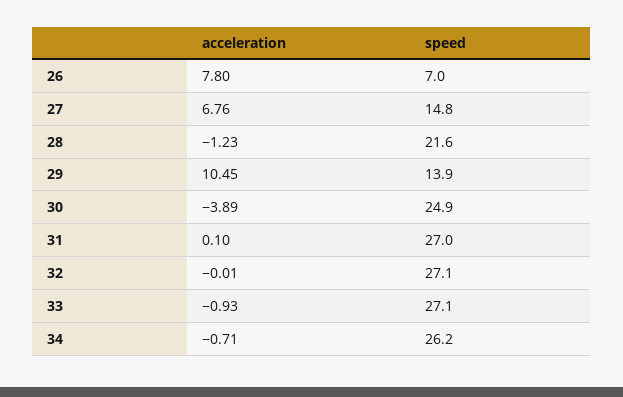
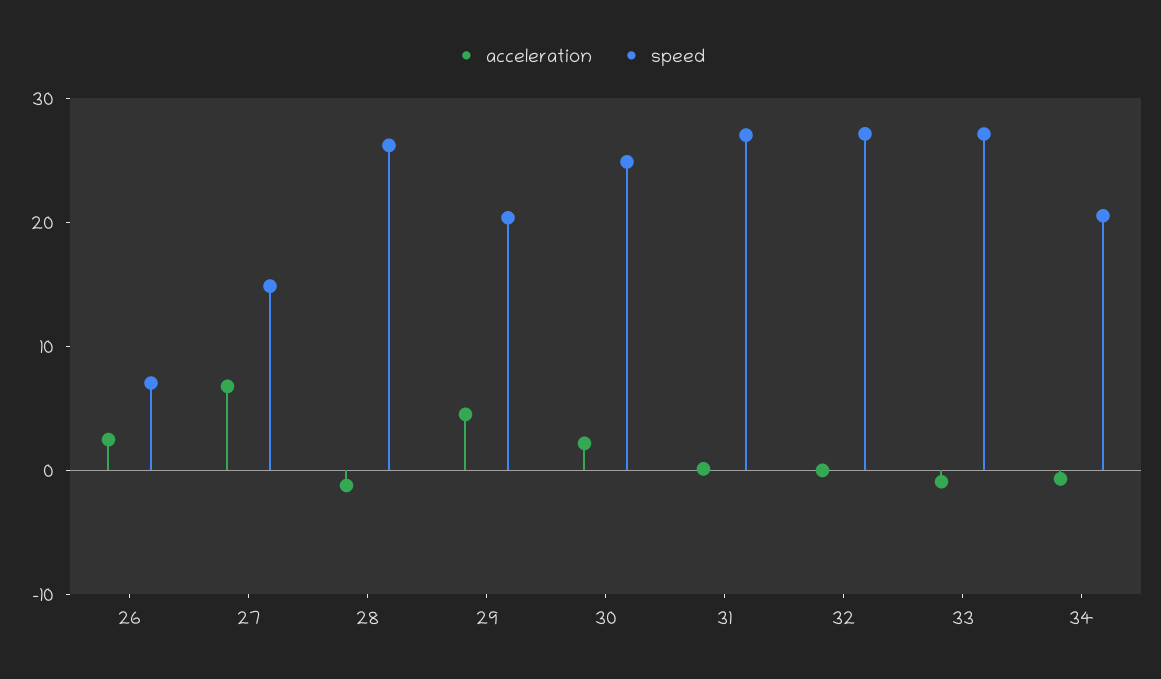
acceleration, 26: 7.8 -> 2
speed, 28: 21.6 -> 26
acceleration, 29: 10.45 -> 4
speed, 29: 13.9 -> 20
acceleration, 30: -3.89 -> 2
speed, 34: 26.2 -> 20

